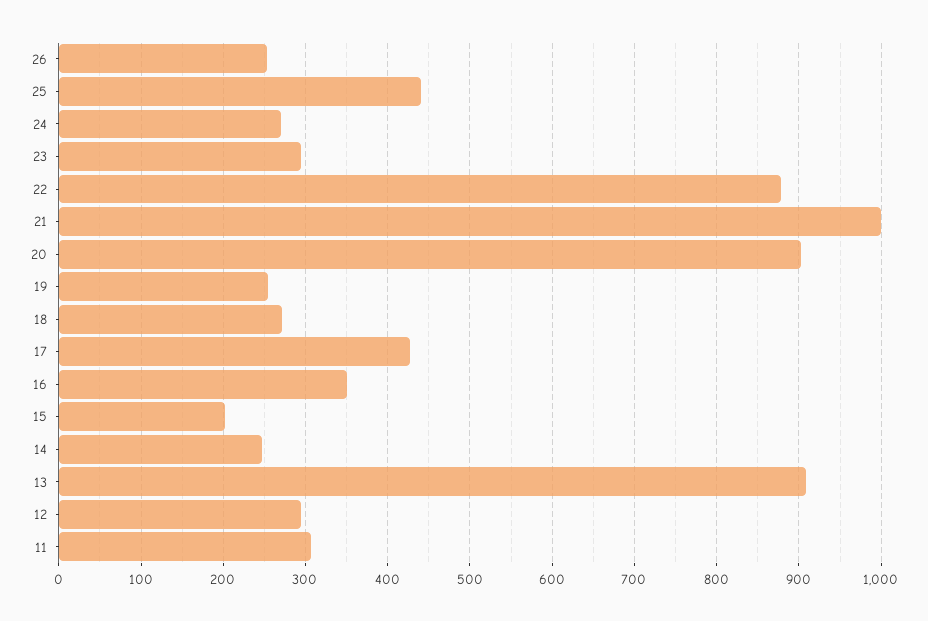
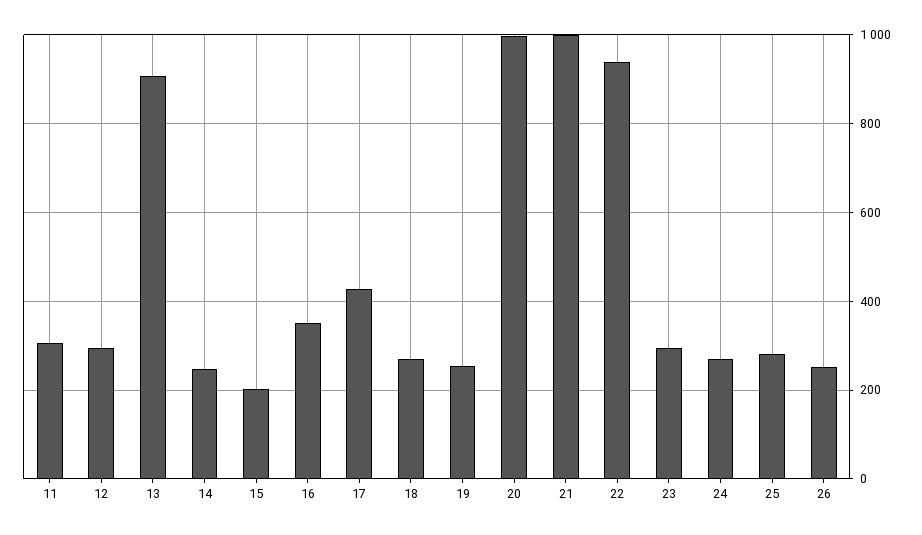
25: 440 -> 280
22: 880 -> 940
20: 900 -> 1000

